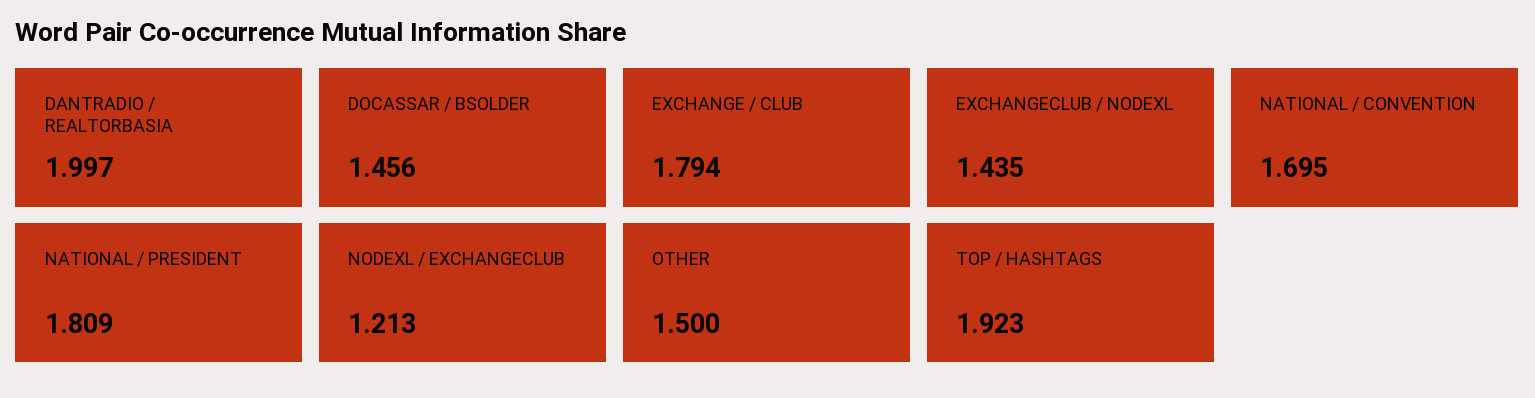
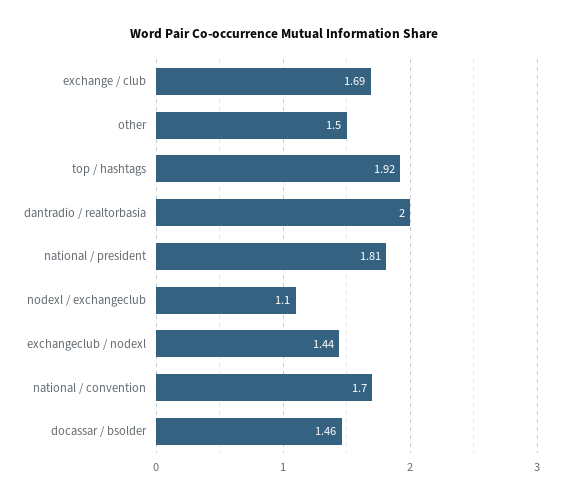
EXCHANGE / CLUB: 1.794 -> 1.69
NODEXL / EXCHANGECLUB: 1.213 -> 1.1

